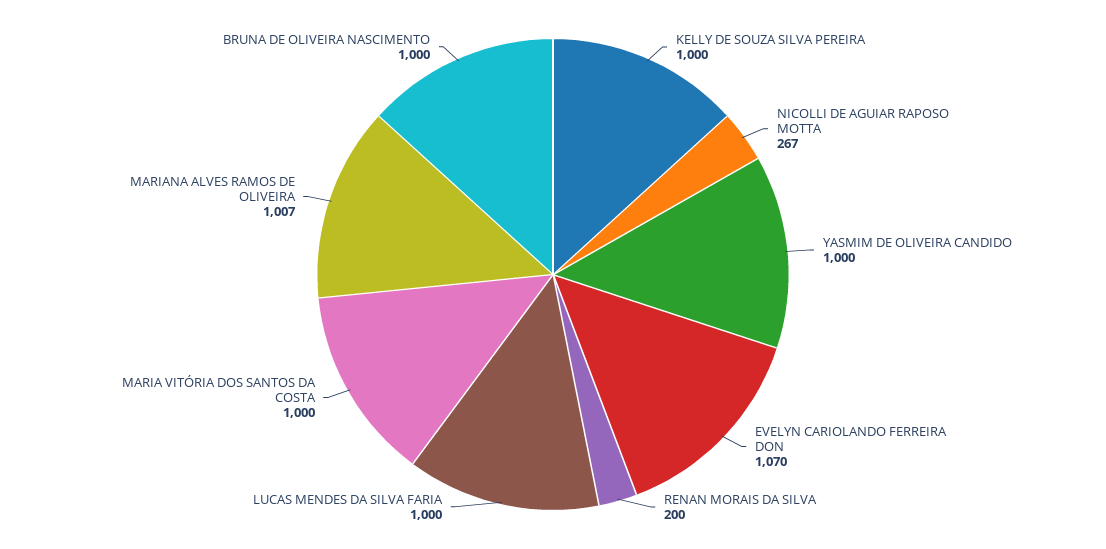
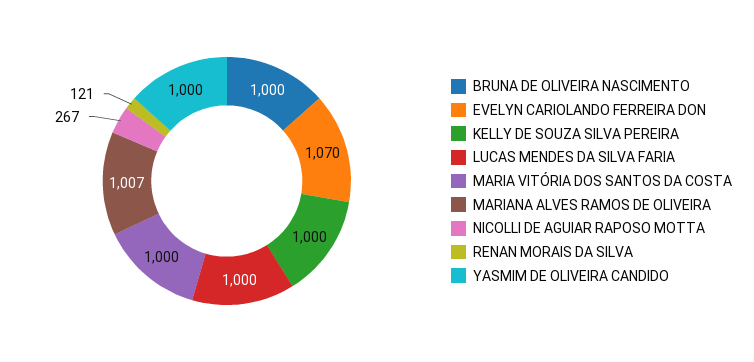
RENAN MORAIS DA SILVA: 200 -> 121

